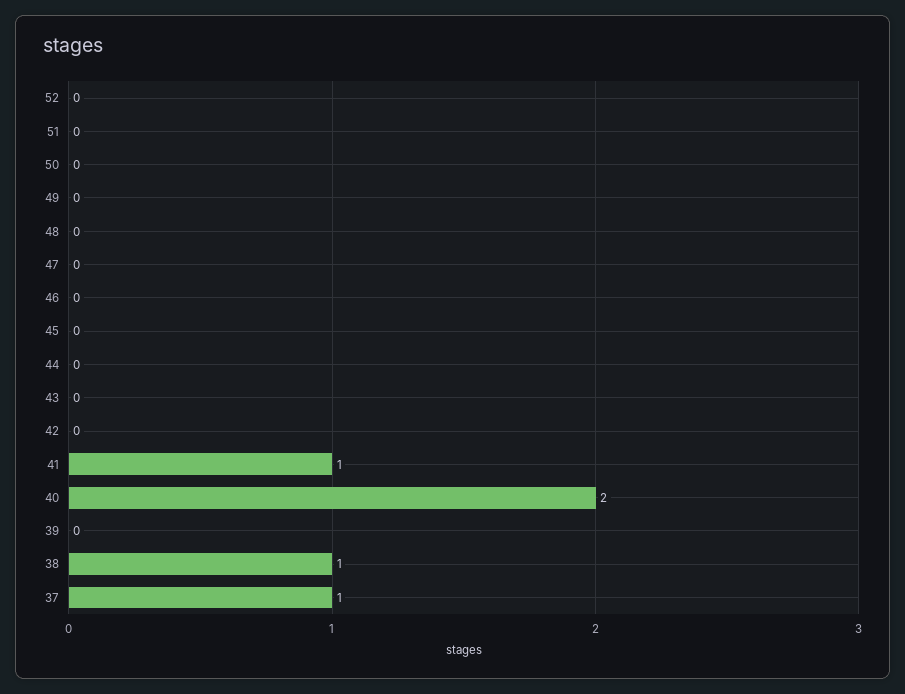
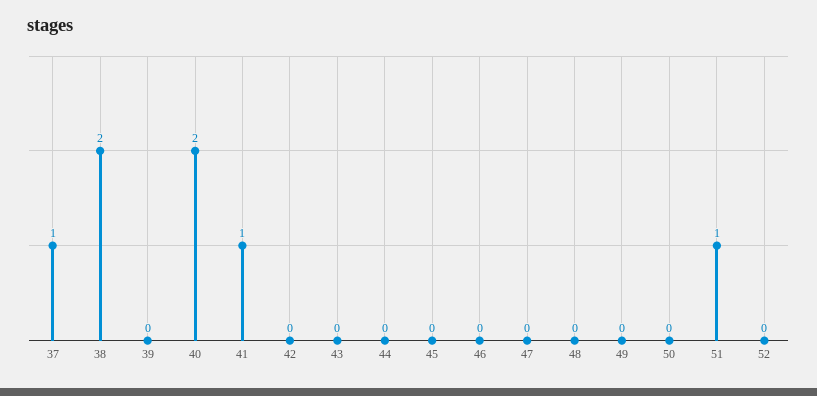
51: 0 -> 1
38: 1 -> 2

